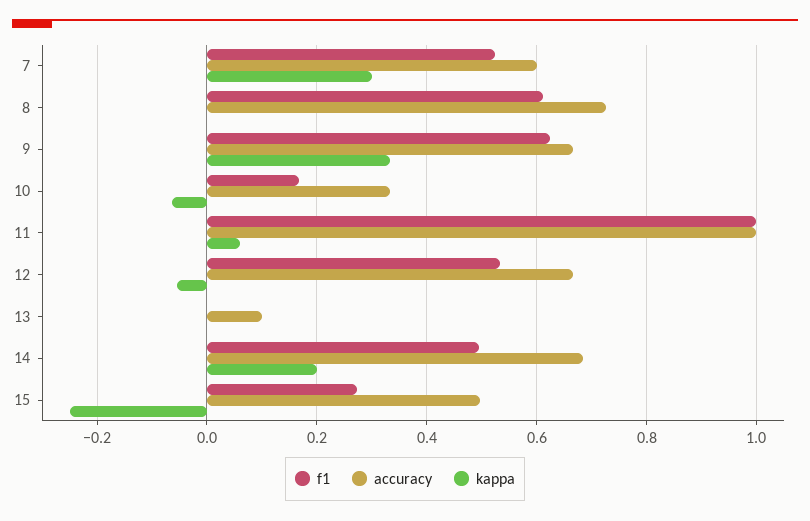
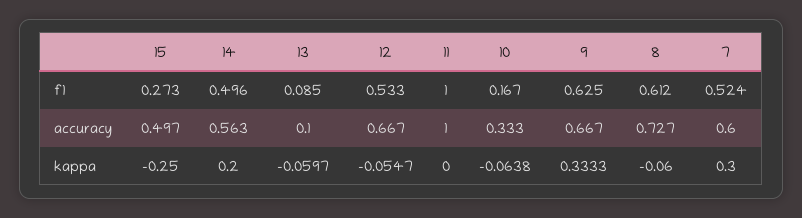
kappa, 8: 0 -> -0.06
kappa, 11: 0.06 -> 0
f1, 13: 0 -> 0.085
kappa, 13: 0 -> -0.0597
accuracy, 14: 0.68 -> 0.563

